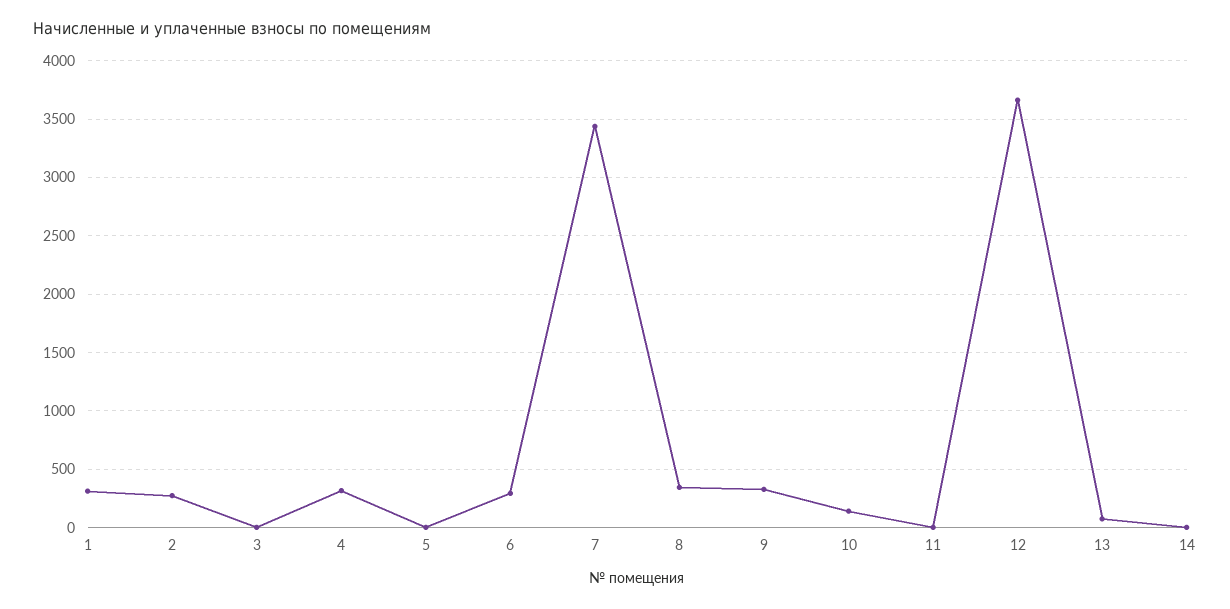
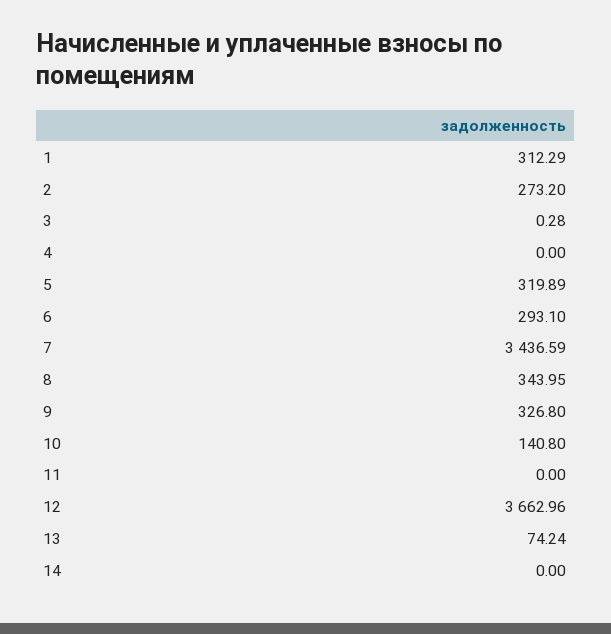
4: 300 -> 0
5: 0 -> 319.89

